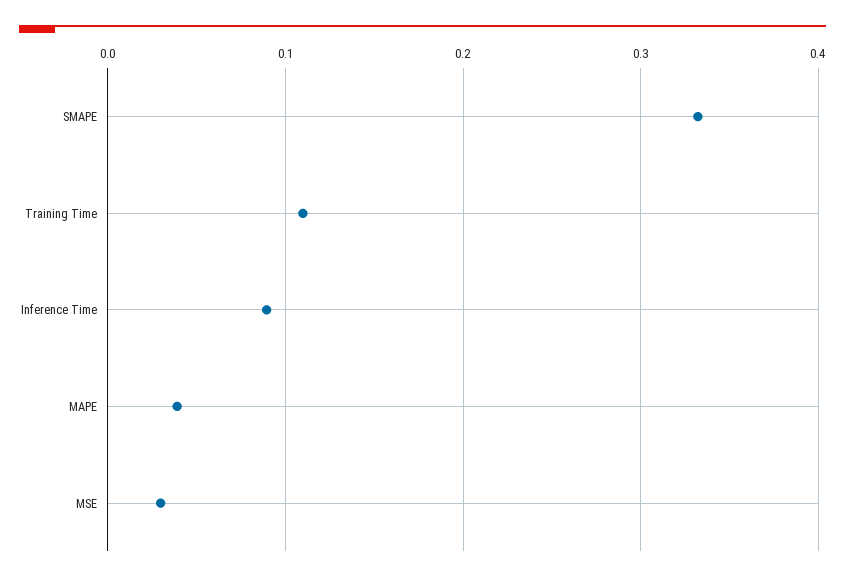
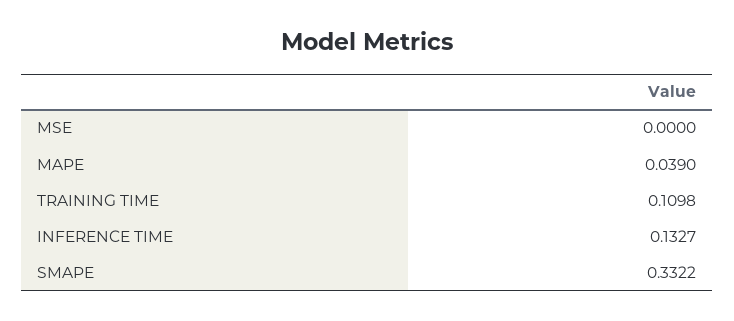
Inference Time: 0.09 -> 0.1327
MSE: 0.03 -> 0

